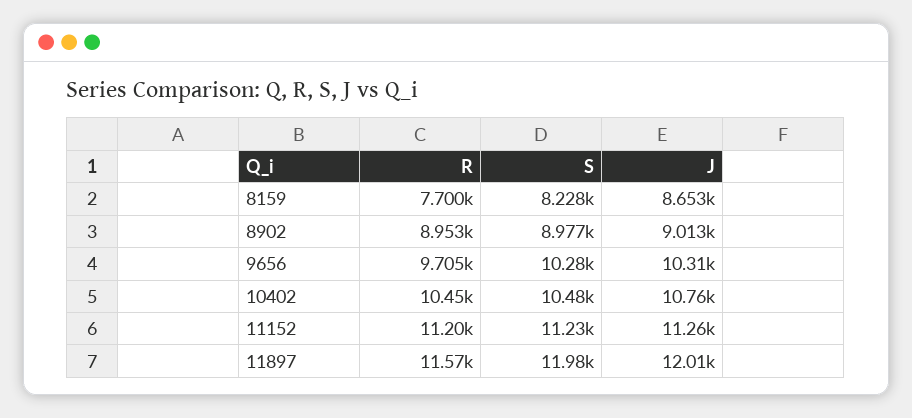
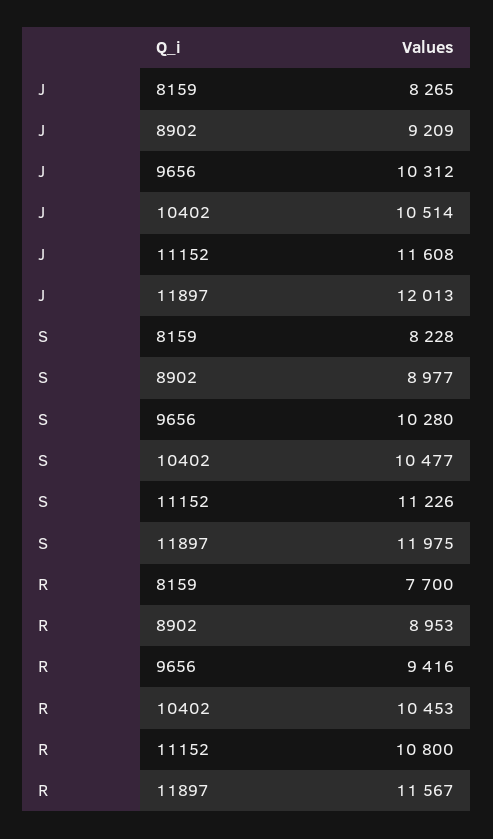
J, 8159: 8653 -> 8265
J, 8902: 9013 -> 9209
R, 9656: 9705 -> 9416
J, 10402: 10760 -> 10514
R, 11152: 11200 -> 10800
J, 11152: 11260 -> 11608

